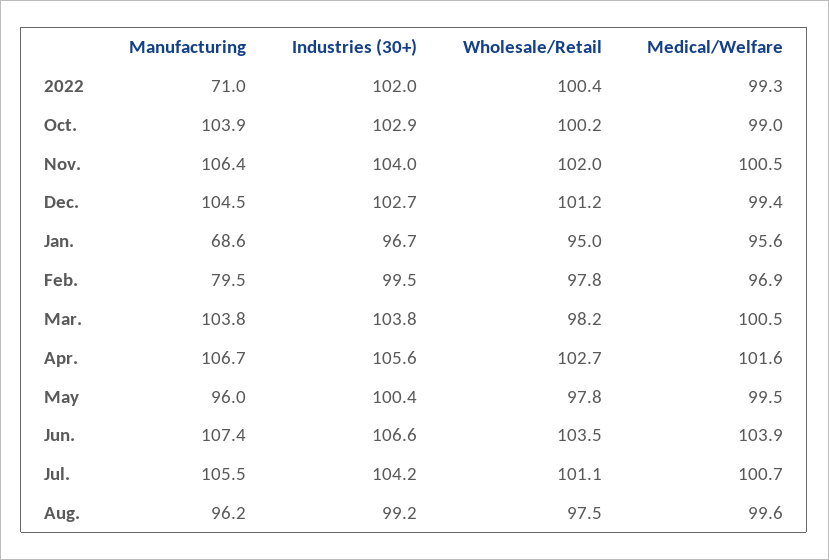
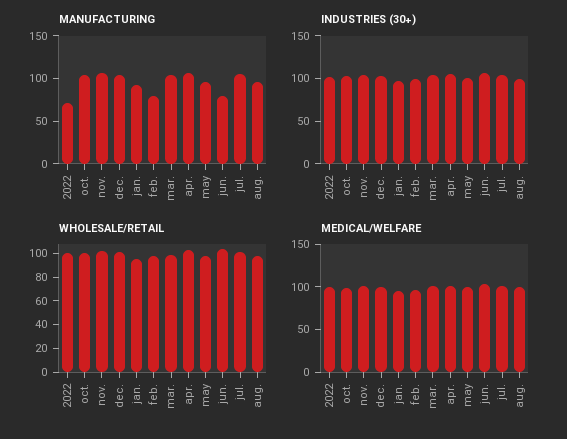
Manufacturing, Jan.: 68.6 -> 90
Manufacturing, Jun.: 107.4 -> 80

